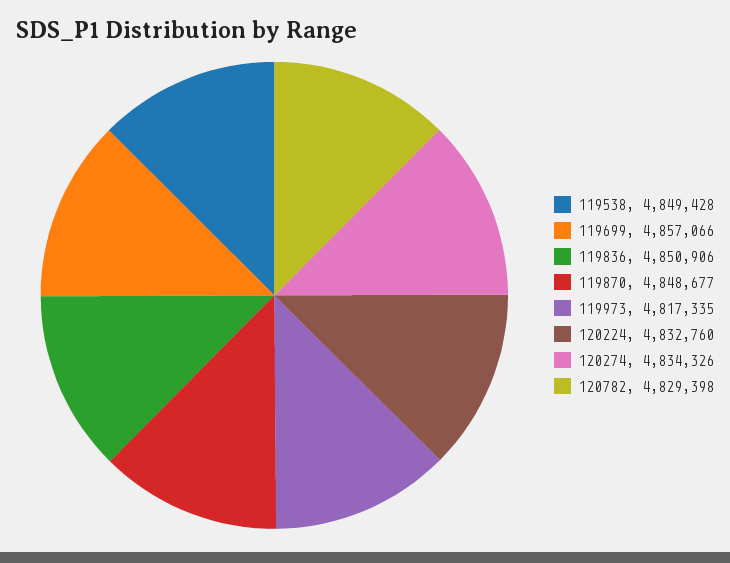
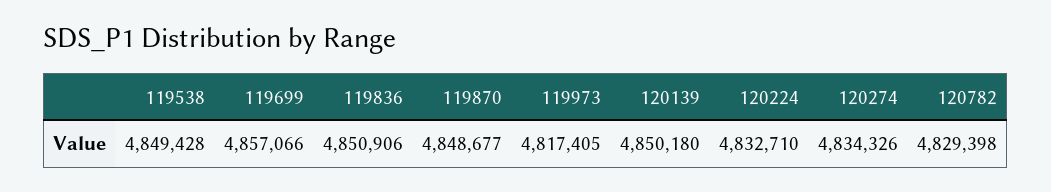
119973: 4817335 -> 4817405
120224: 4832760 -> 4832710
120139: none -> 4850180

